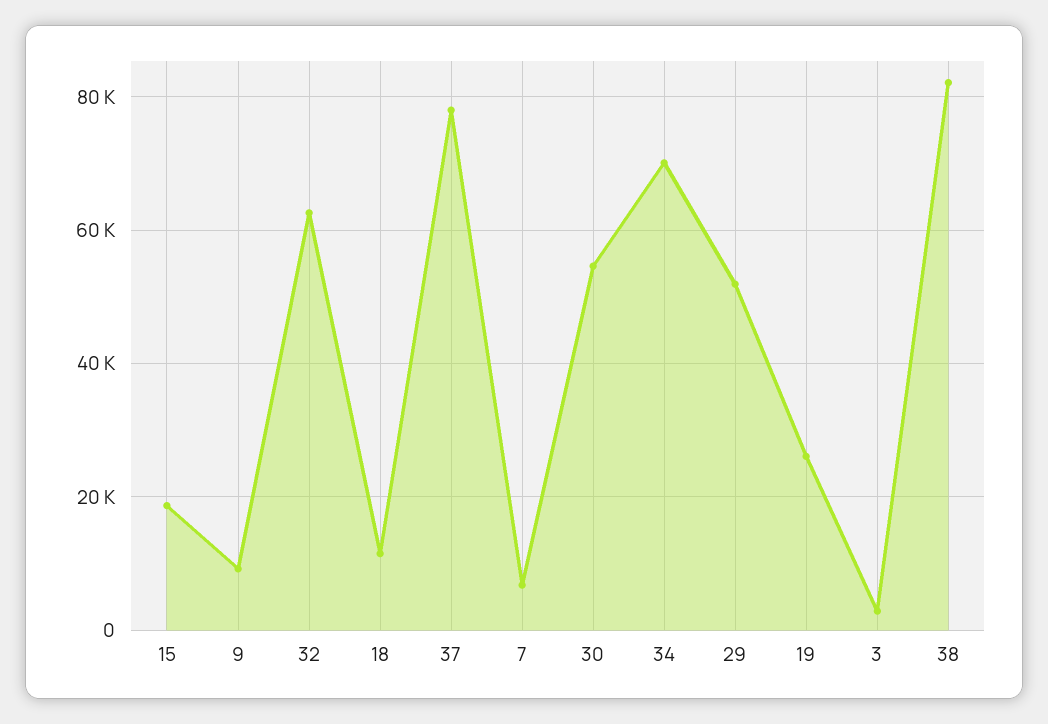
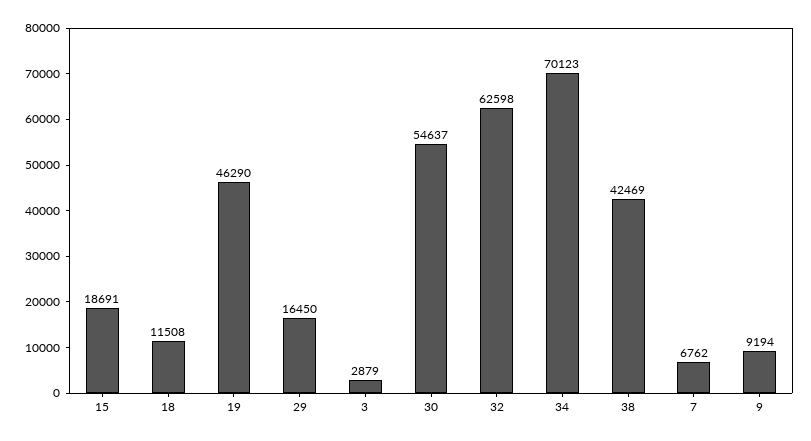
37: 78000 -> none
29: 52000 -> 16450
19: 26000 -> 46290
38: 82000 -> 42469

